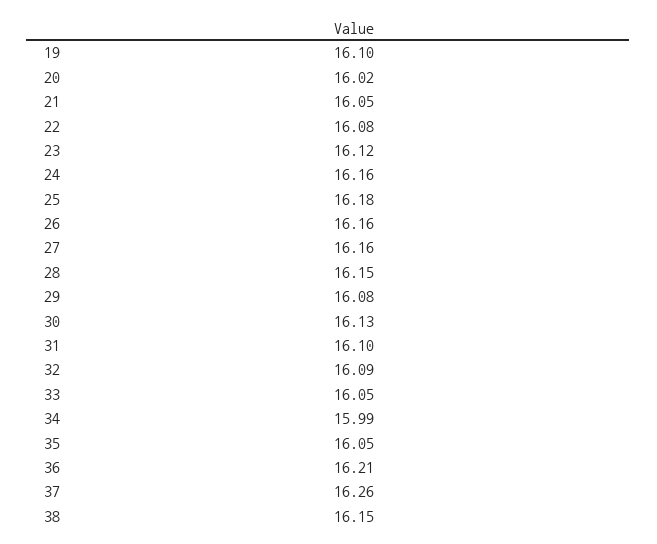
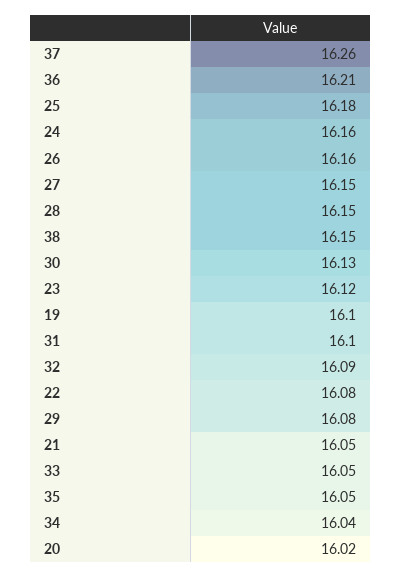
27: 16.16 -> 16.15
34: 15.99 -> 16.04

